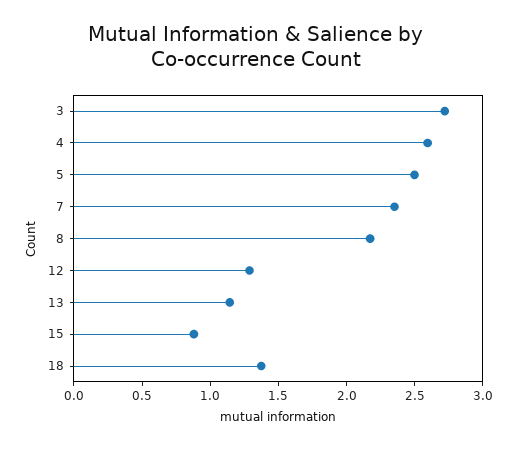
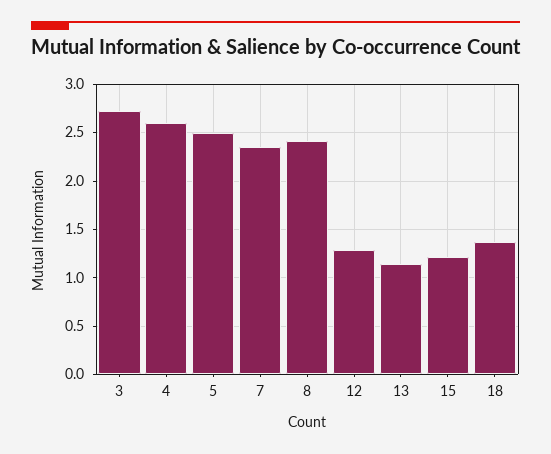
8: 2.2 -> 2.4
15: 0.9 -> 1.2

